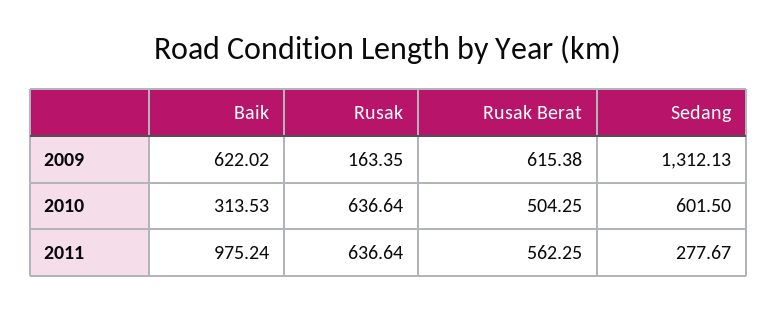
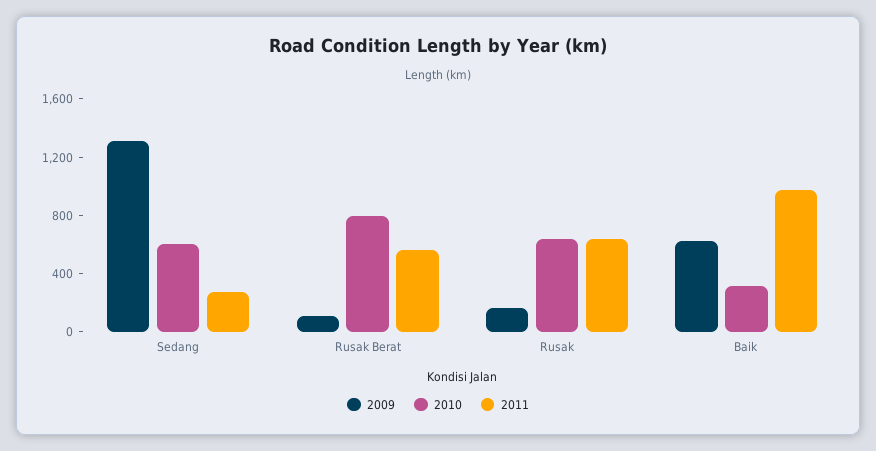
2009, Rusak Berat: 615.38 -> 100
2010, Rusak Berat: 504.25 -> 800

